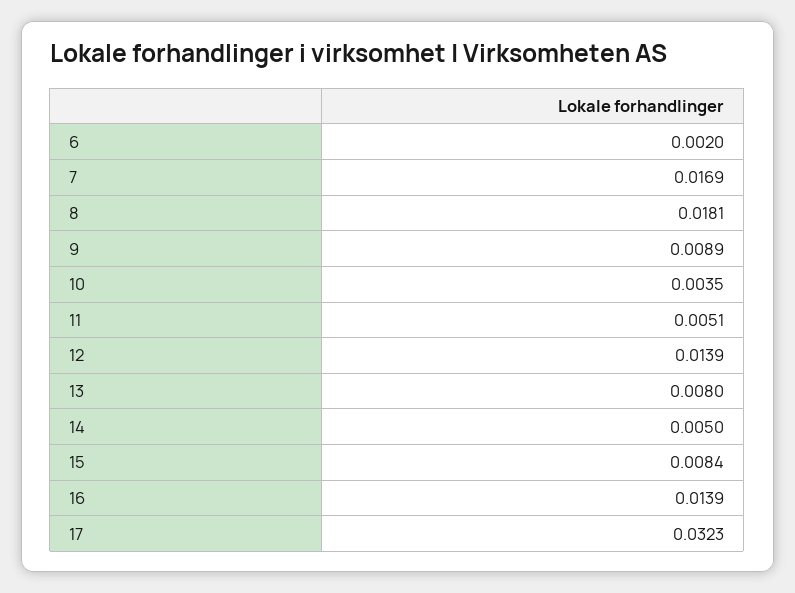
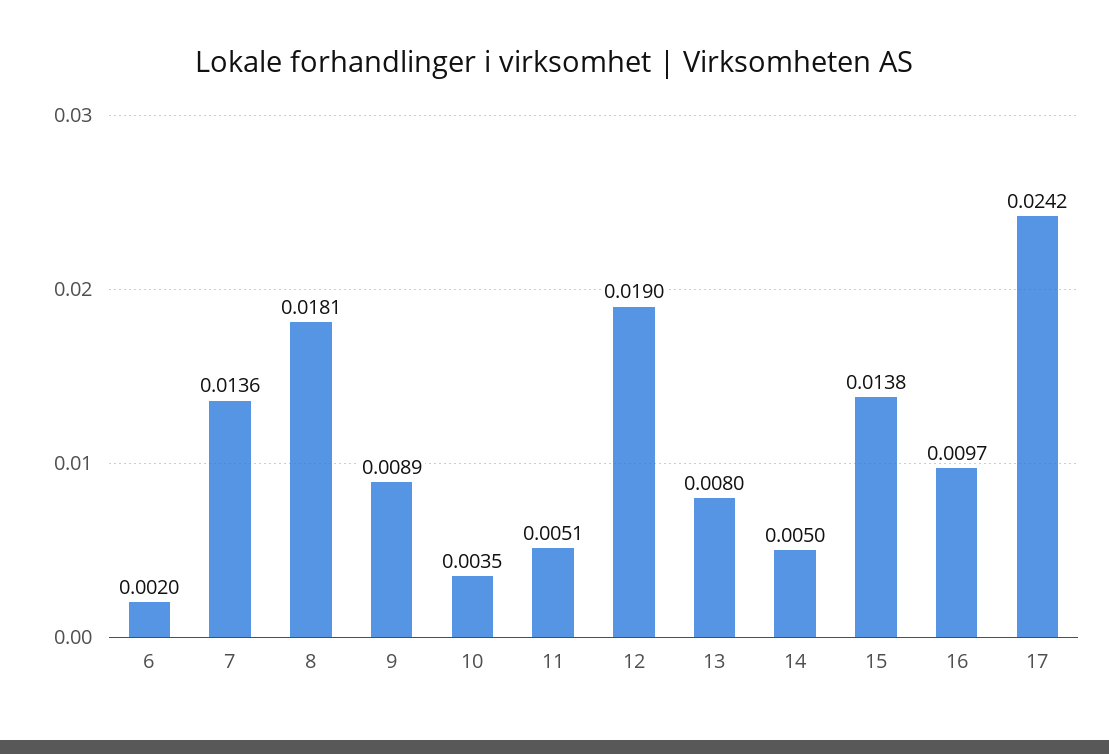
7: 0.0169 -> 0.0136
12: 0.0139 -> 0.019
15: 0.0084 -> 0.0138
16: 0.0139 -> 0.0097
17: 0.0323 -> 0.0242

